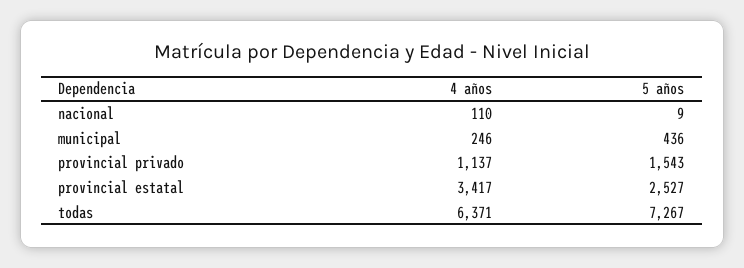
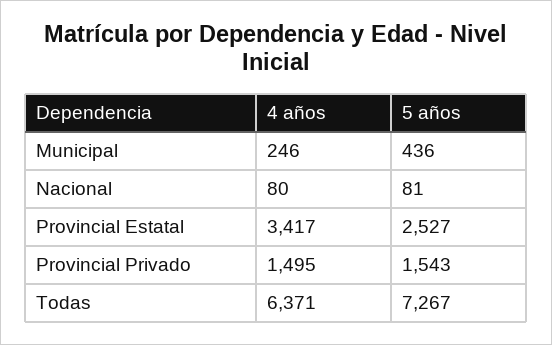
4 años, nacional: 110 -> 80
5 años, nacional: 9 -> 81
4 años, provincial privado: 1137 -> 1495

